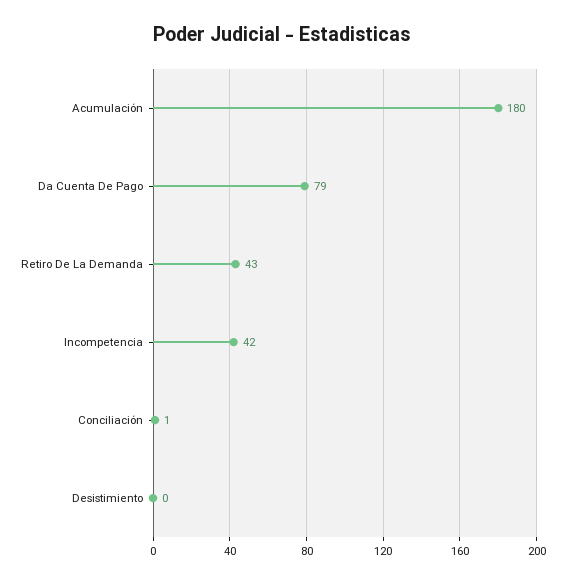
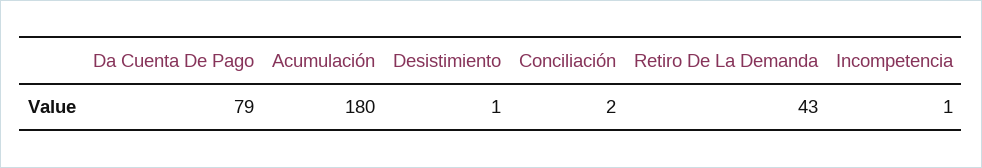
Incompetencia: 42 -> 1
Conciliación: 1 -> 2
Desistimiento: 0 -> 1

